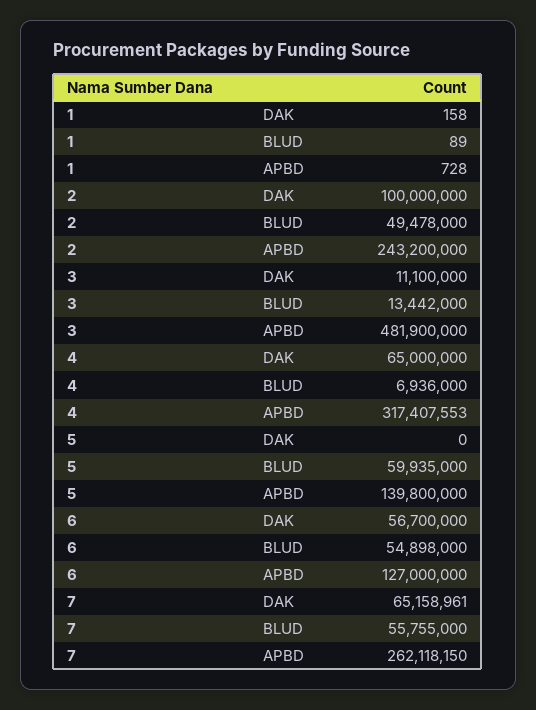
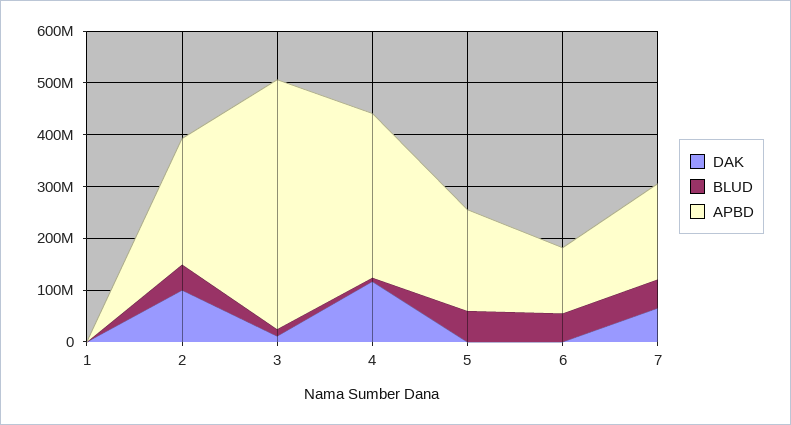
DAK, 4: 65000000 -> 120000000
APBD, 5: 139800000 -> 200000000
DAK, 6: 56700000 -> 0
APBD, 7: 262118150 -> 180000000

